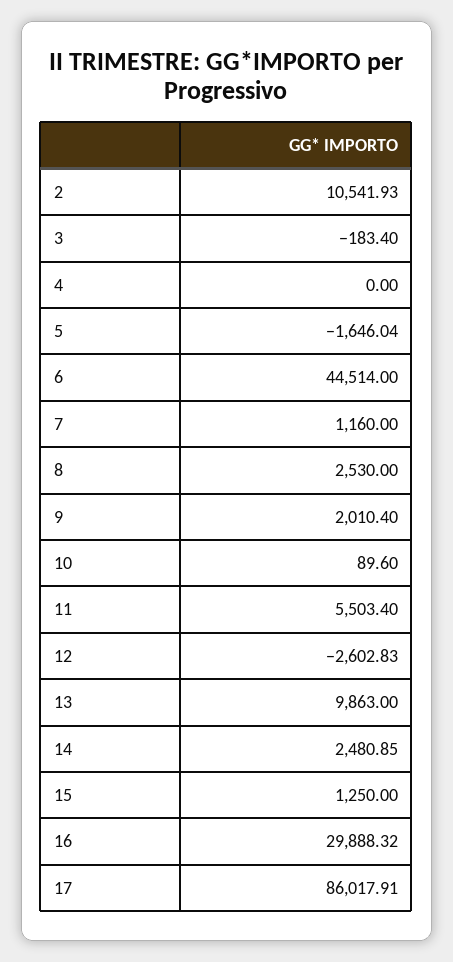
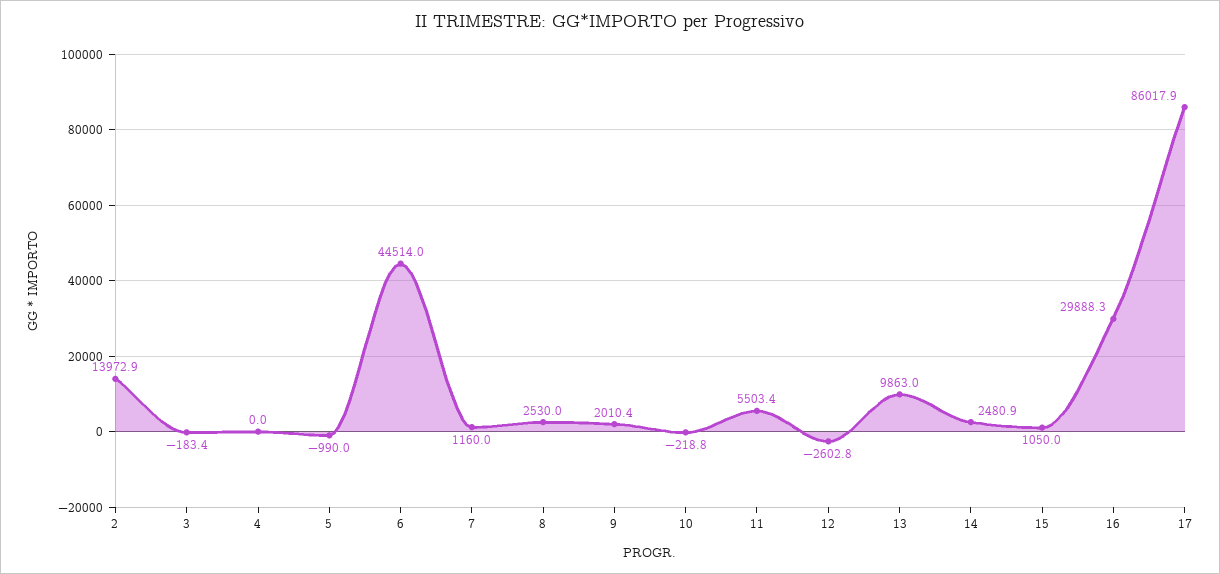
2: 10541.93 -> 13972.9
5: -1646.04 -> -990
10: 89.6 -> -218.8
15: 1250 -> 1050

